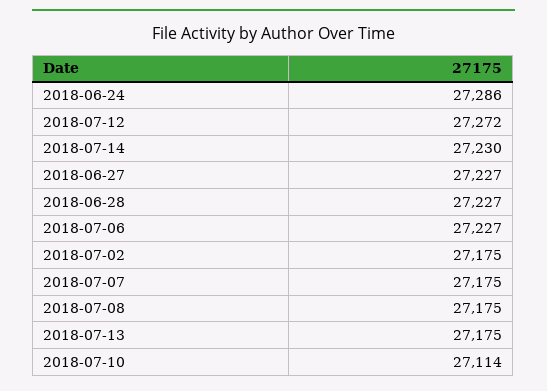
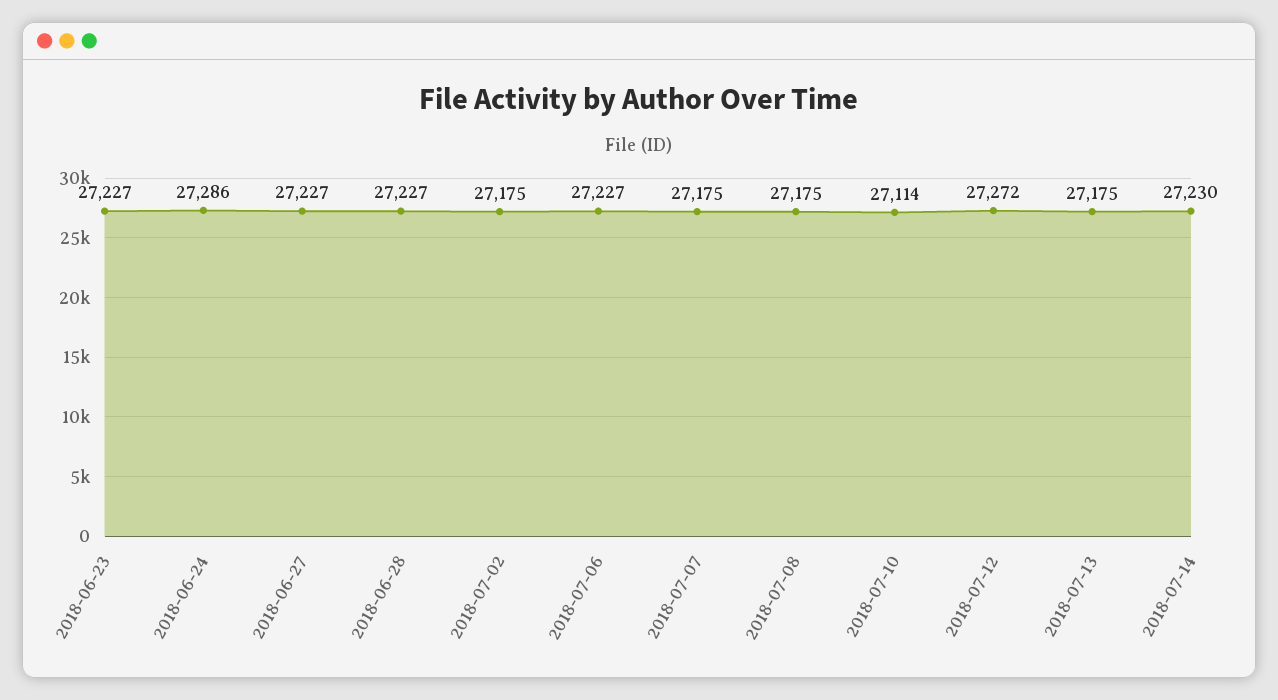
2018-06-23: none -> 27227

